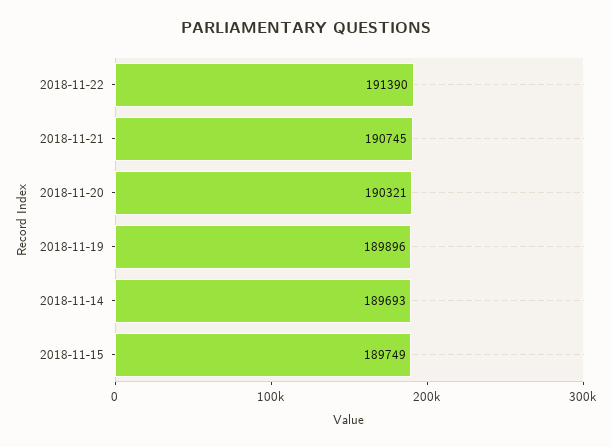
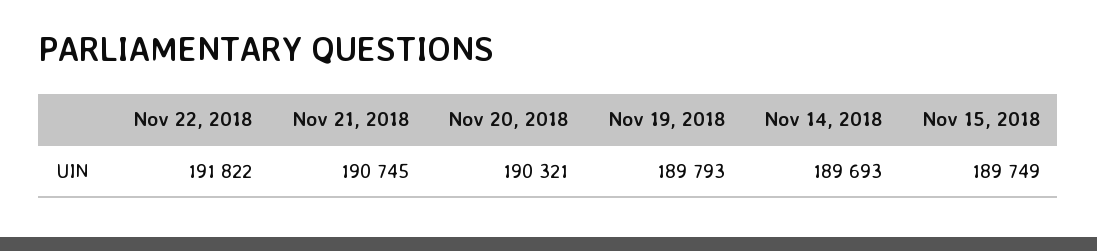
2018-11-22: 191390 -> 191822
2018-11-19: 189896 -> 189793

